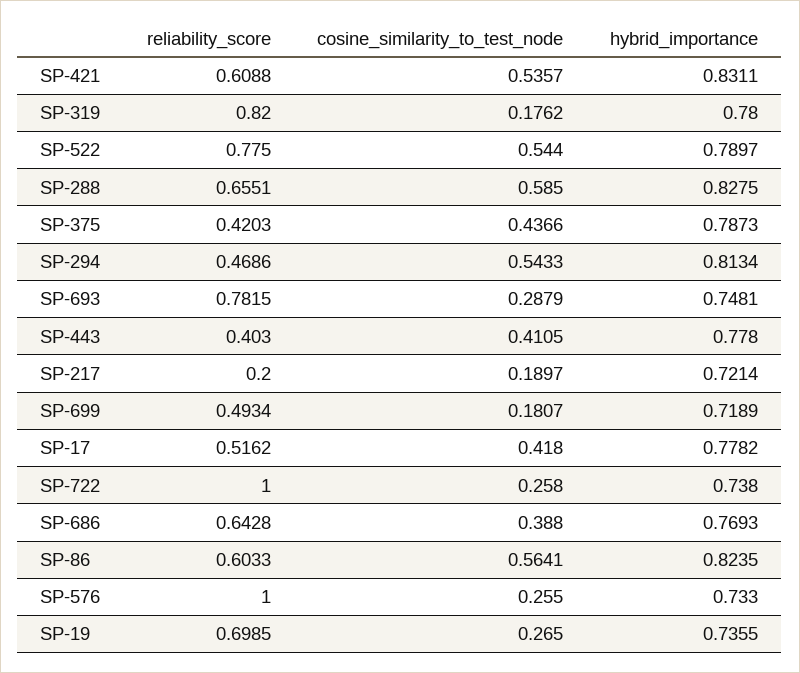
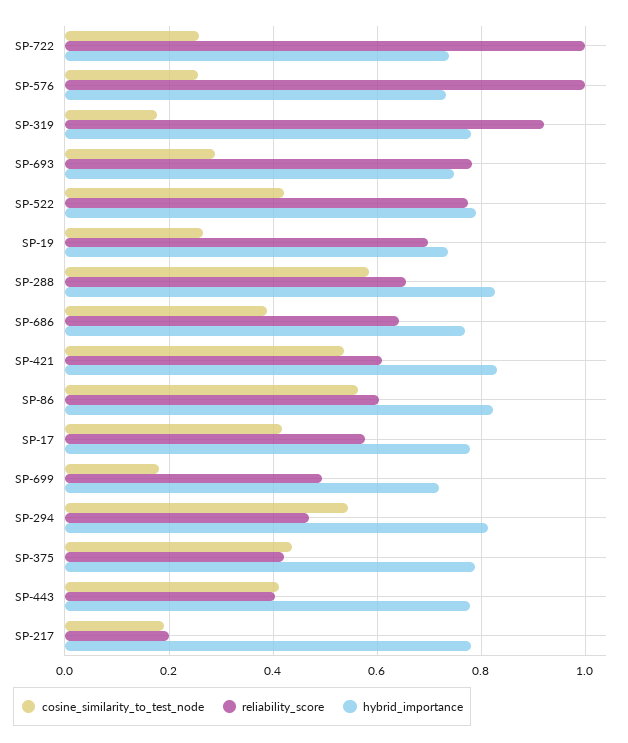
reliability_score, SP-319: 0.82 -> 0.92
cosine_similarity_to_test_node, SP-522: 0.544 -> 0.42
hybrid_importance, SP-217: 0.7214 -> 0.78
reliability_score, SP-17: 0.5162 -> 0.58

